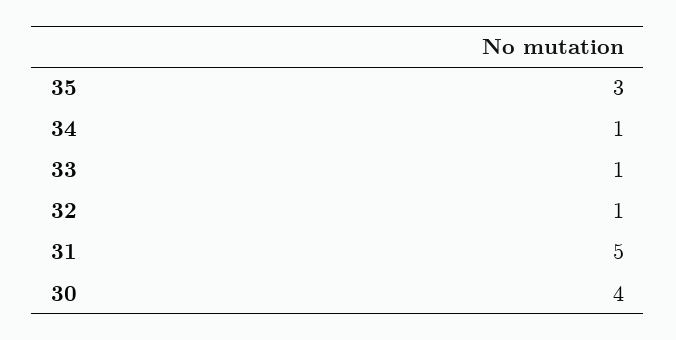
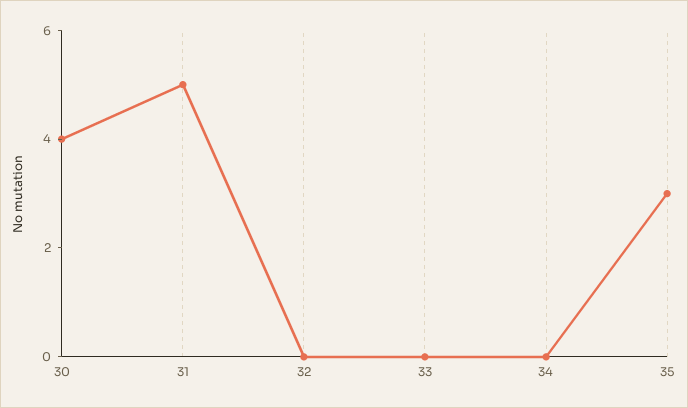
34: 1 -> 0
33: 1 -> 0
32: 1 -> 0

